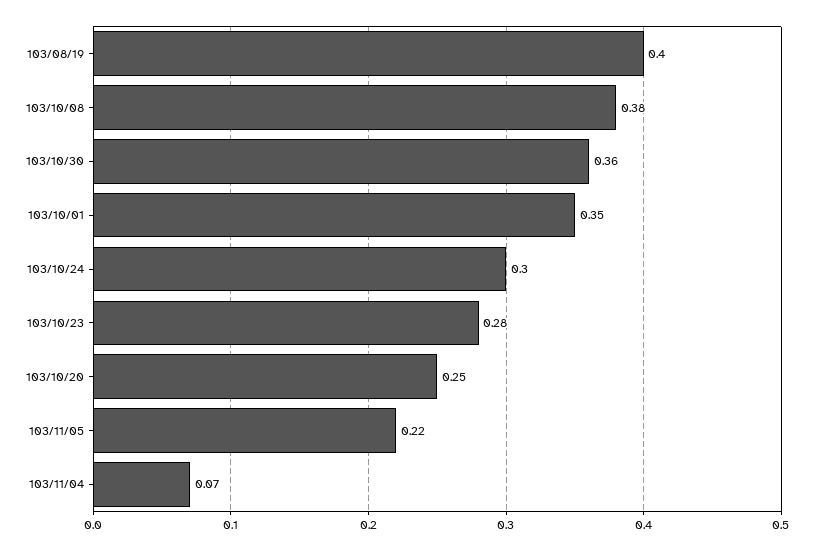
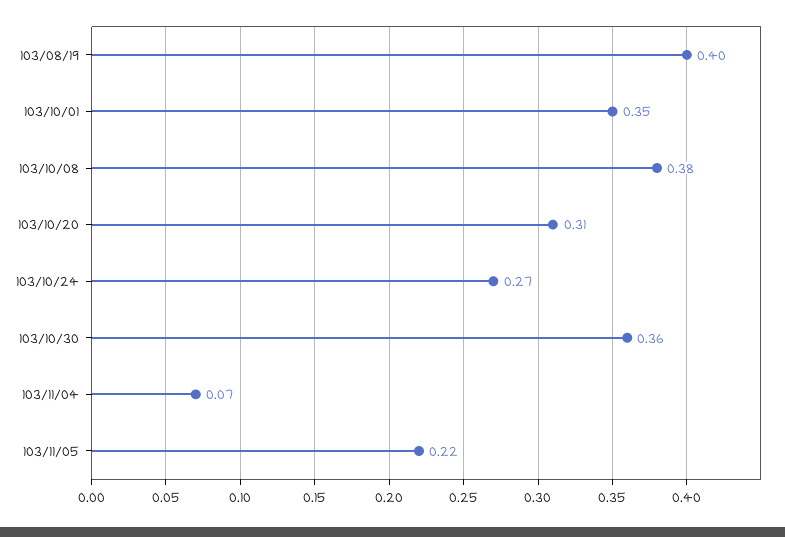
103/10/24: 0.3 -> 0.27
103/10/23: 0.28 -> none
103/10/20: 0.25 -> 0.31

